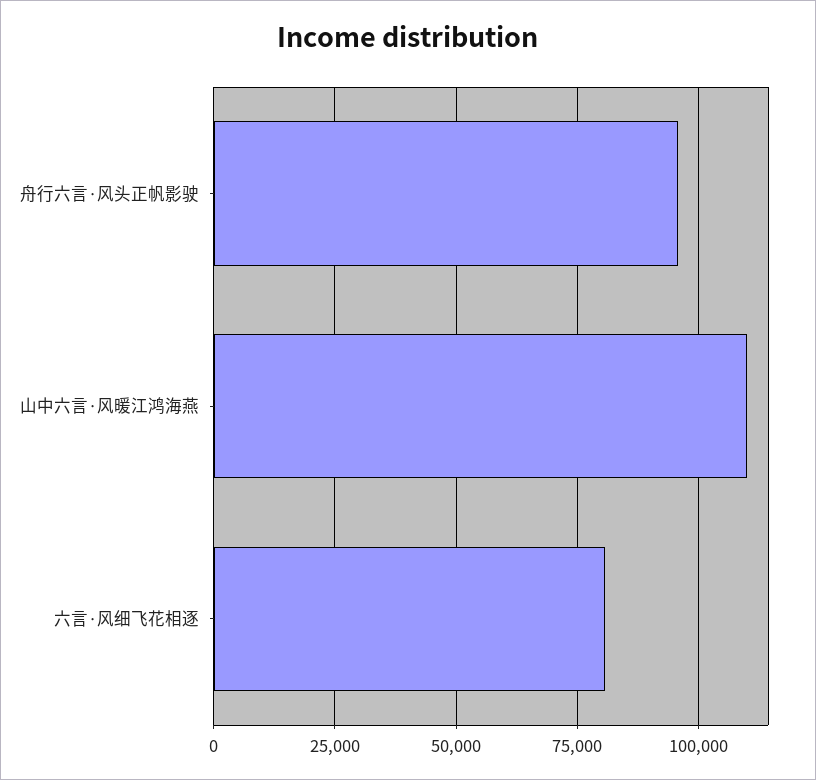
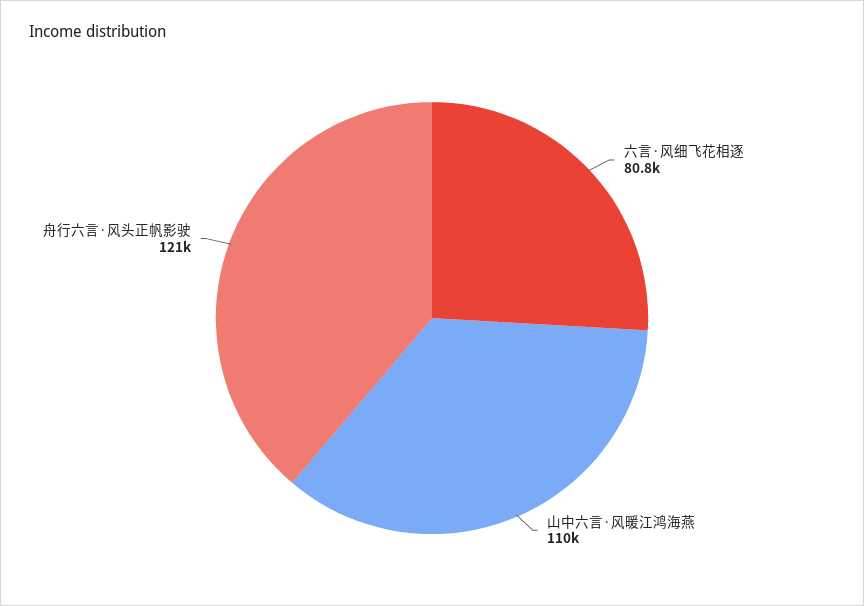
舟行六言·风头正帆影驶: 95000 -> 121000

